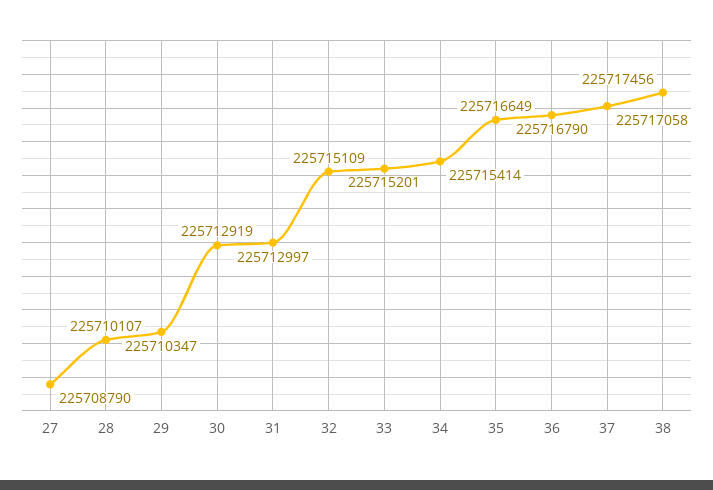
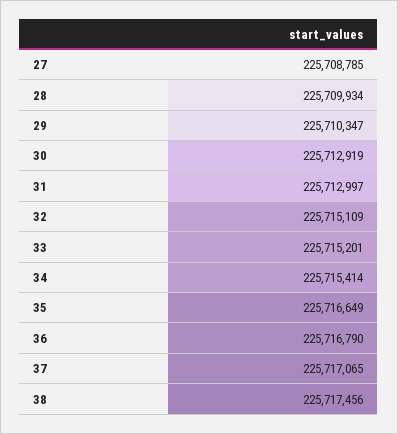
27: 225708790 -> 225708785
28: 225710107 -> 225709934
37: 225717058 -> 225717065

